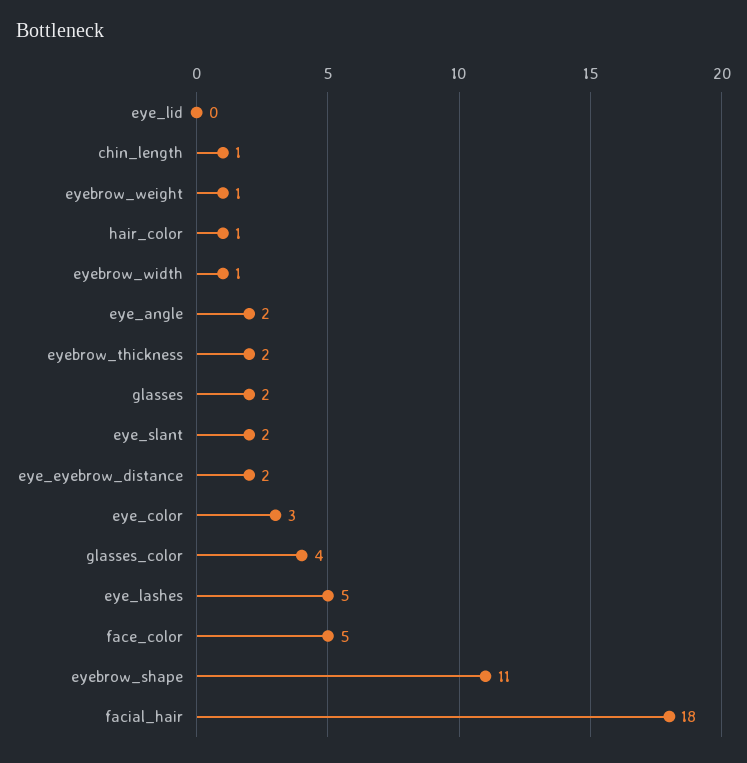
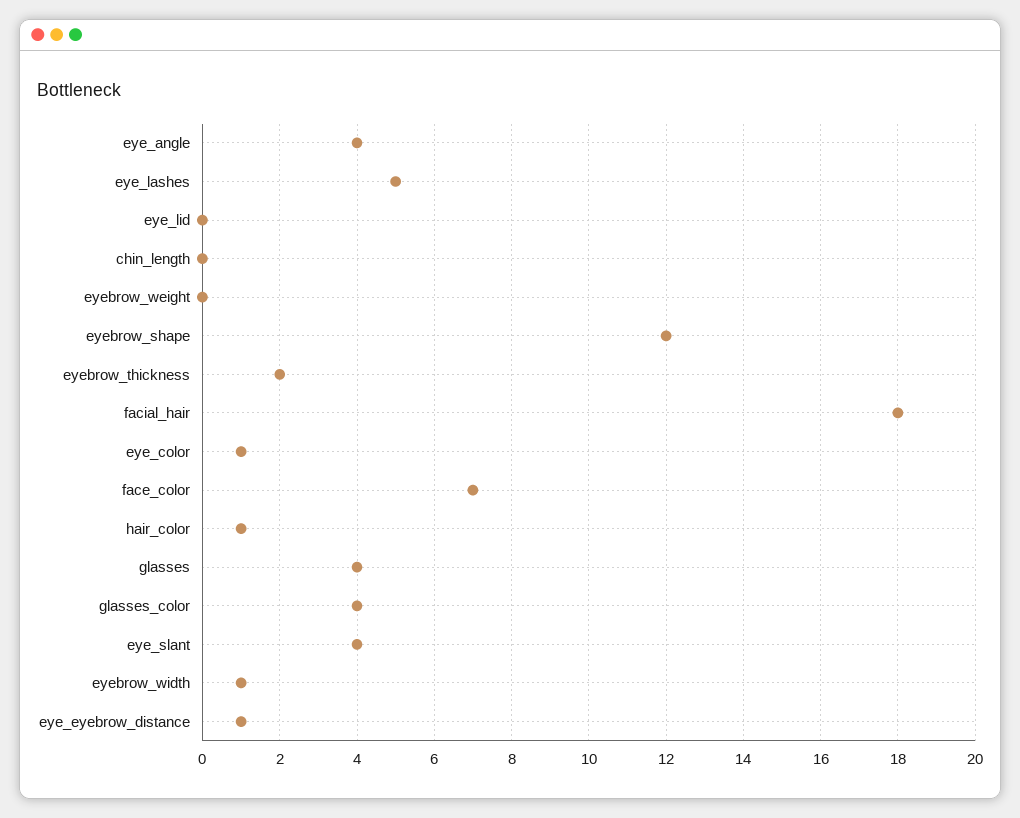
chin_length: 1 -> 0
eyebrow_weight: 1 -> 0
eye_angle: 2 -> 4
glasses: 2 -> 4
eye_slant: 2 -> 4
eye_eyebrow_distance: 2 -> 1
eye_color: 3 -> 1
face_color: 5 -> 7
eyebrow_shape: 11 -> 12

